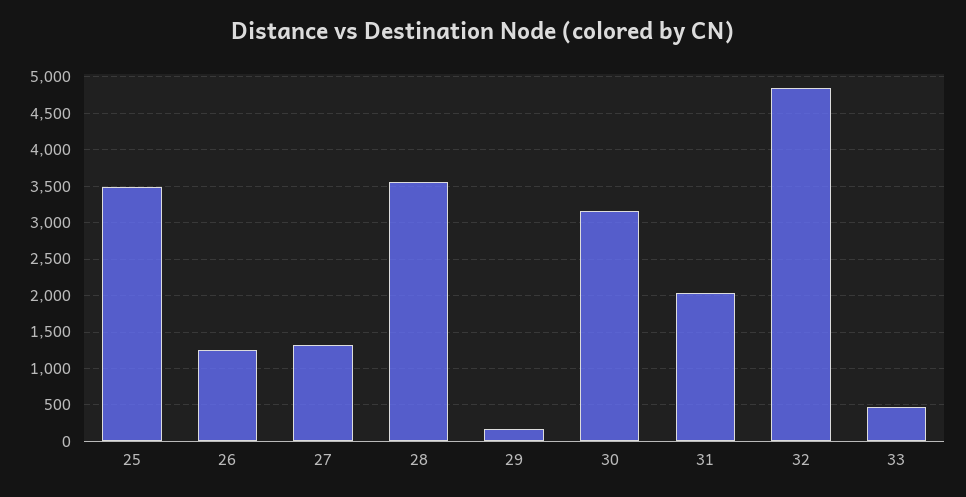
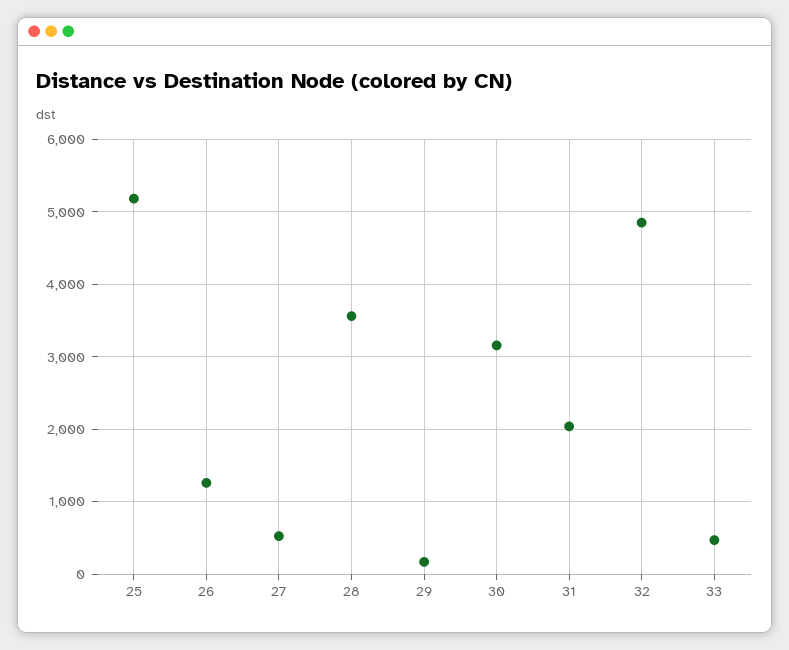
25: 3500 -> 5200
27: 1300 -> 500

